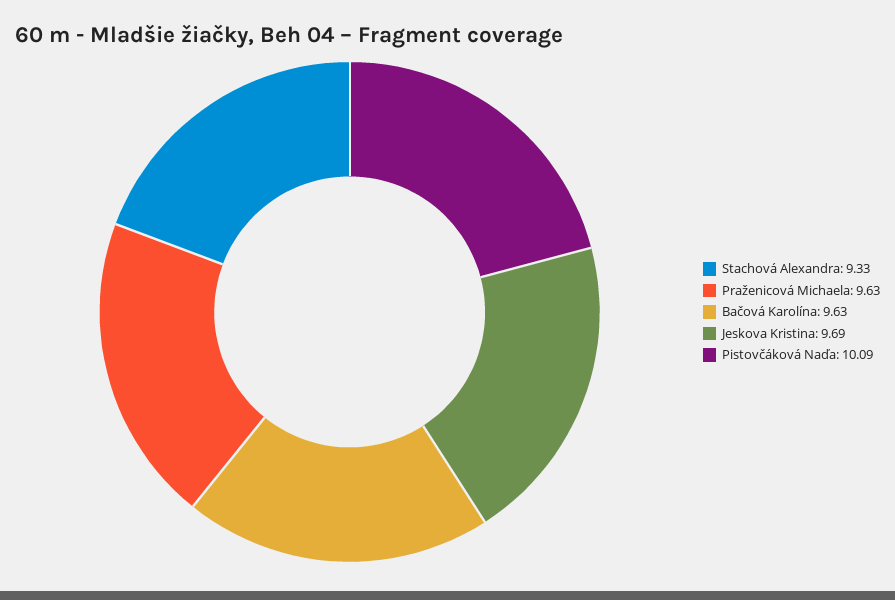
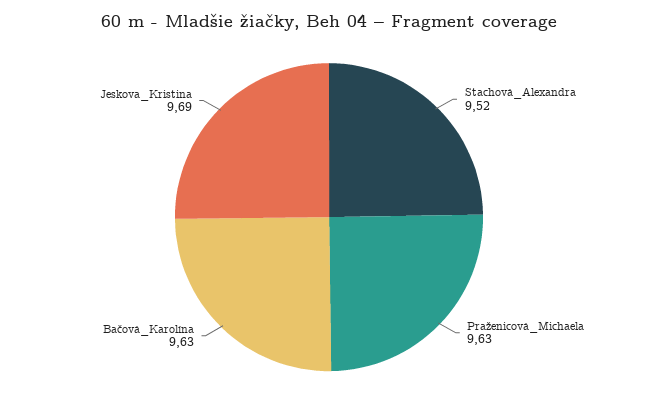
Stachová Alexandra: 9.33 -> 9.52
Pistovčáková Naďa: 10.09 -> none

